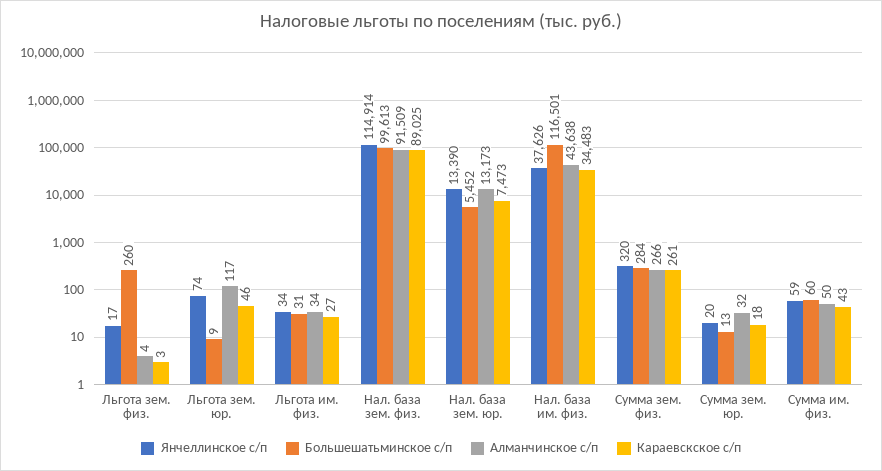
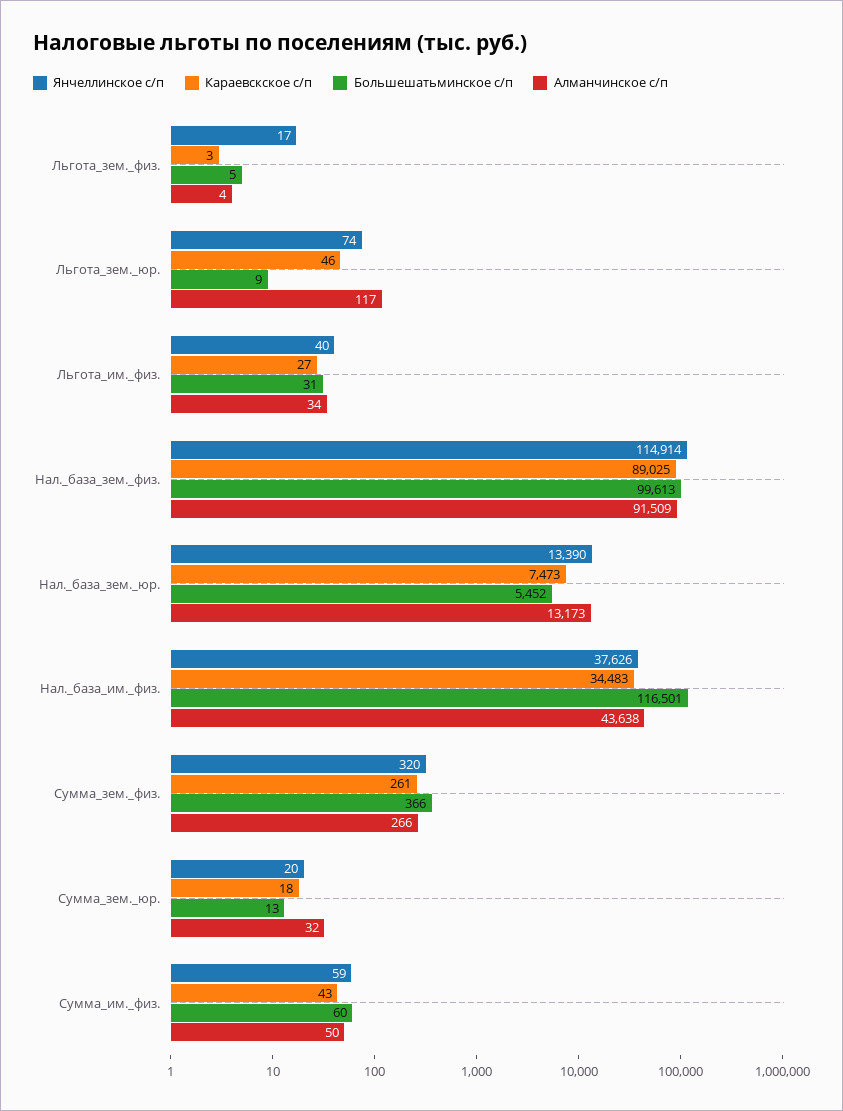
Большешатьминское с/п, Льгота зем. физ.: 260 -> 5
Янчеллинское с/п, Льгота им. физ.: 34 -> 40
Большешатьминское с/п, Сумма зем. физ.: 284 -> 366

